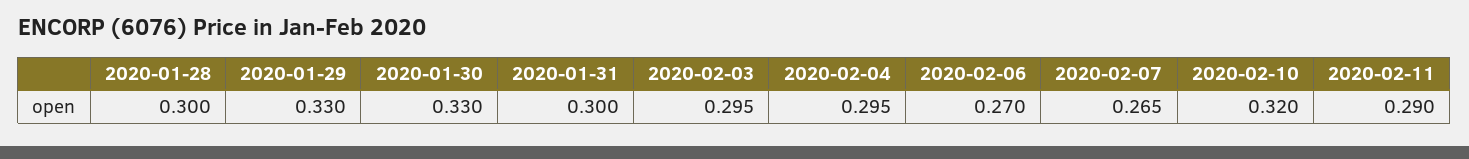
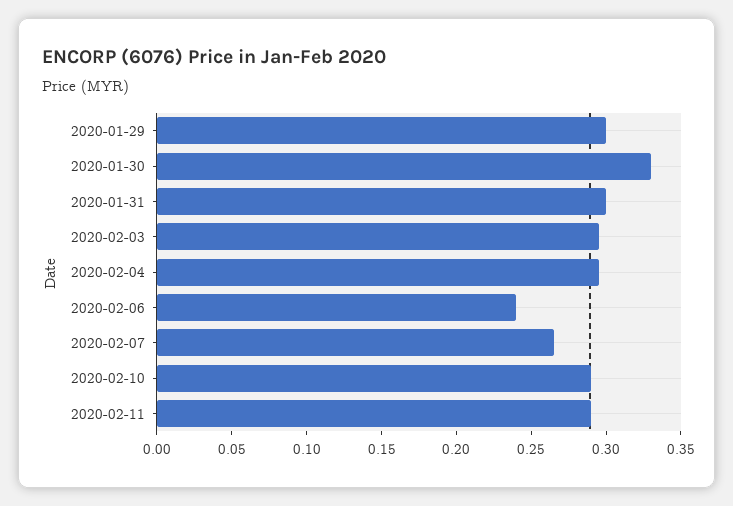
2020-01-28: 0.3 -> none
2020-01-29: 0.33 -> 0.3
2020-02-06: 0.27 -> 0.24
2020-02-10: 0.32 -> 0.29

